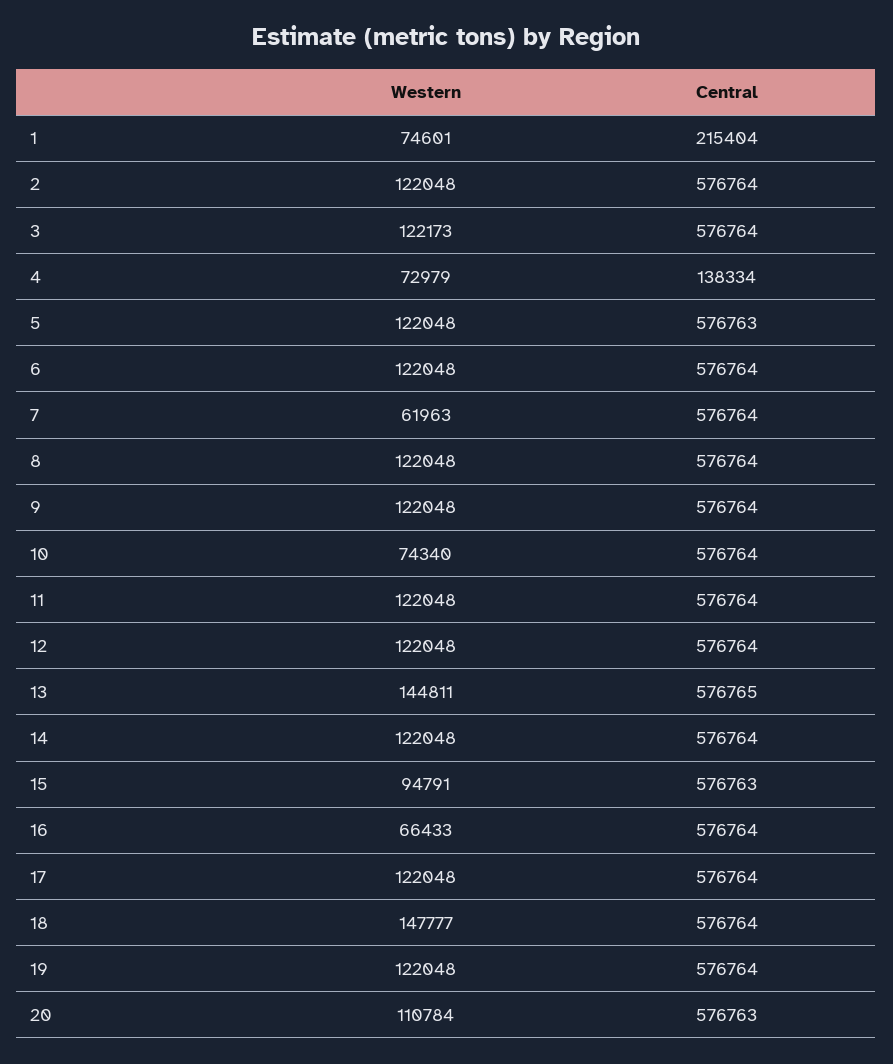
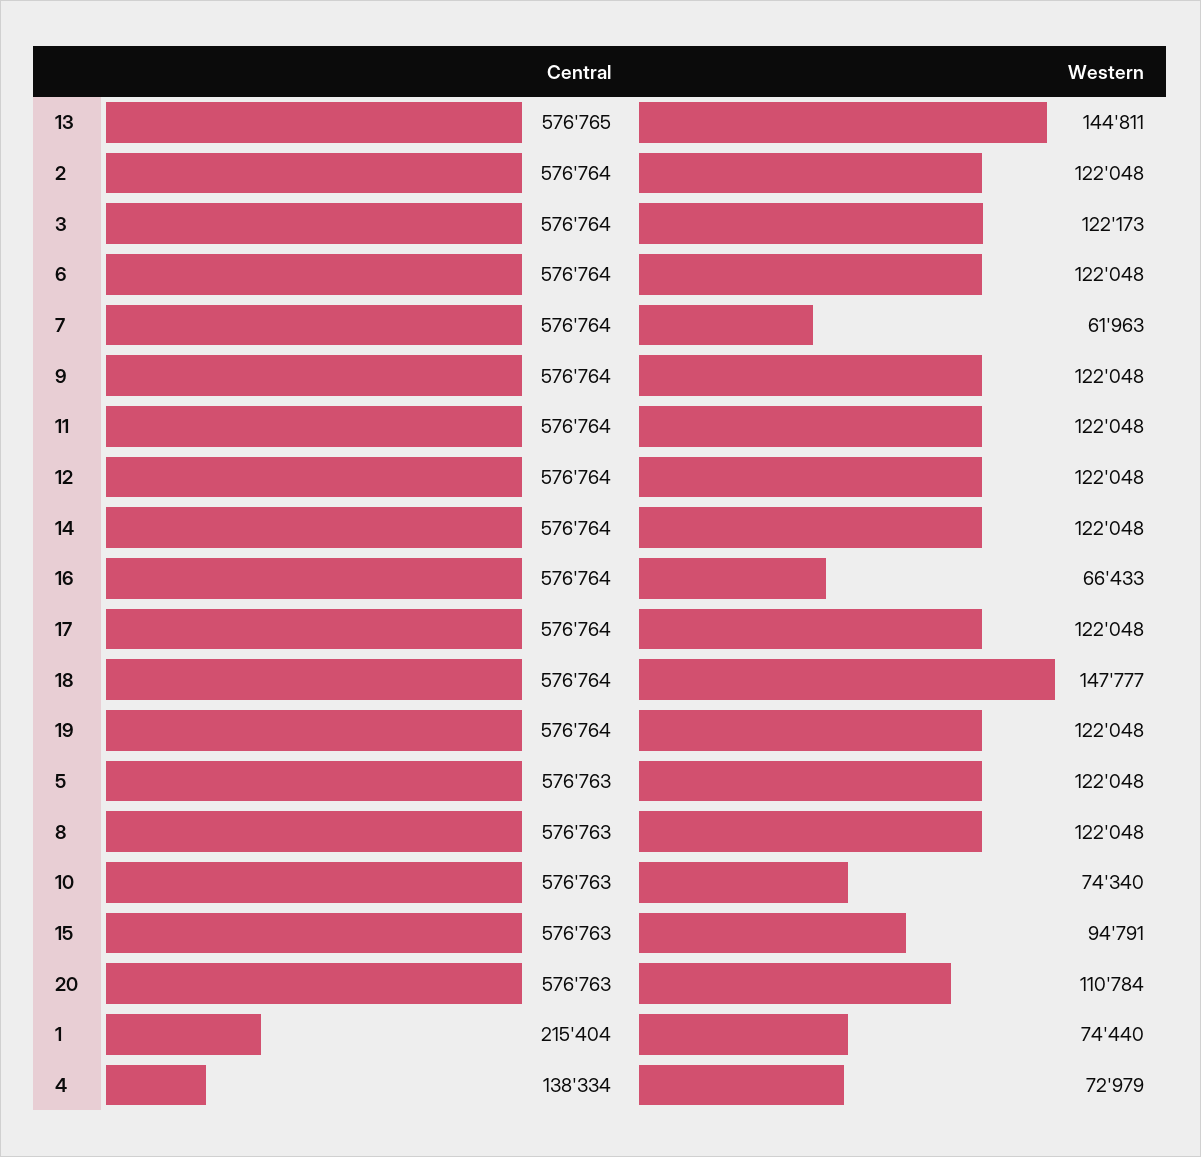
Western, 1: 74601 -> 74440
Central, 8: 576764 -> 576763
Central, 10: 576764 -> 576763

